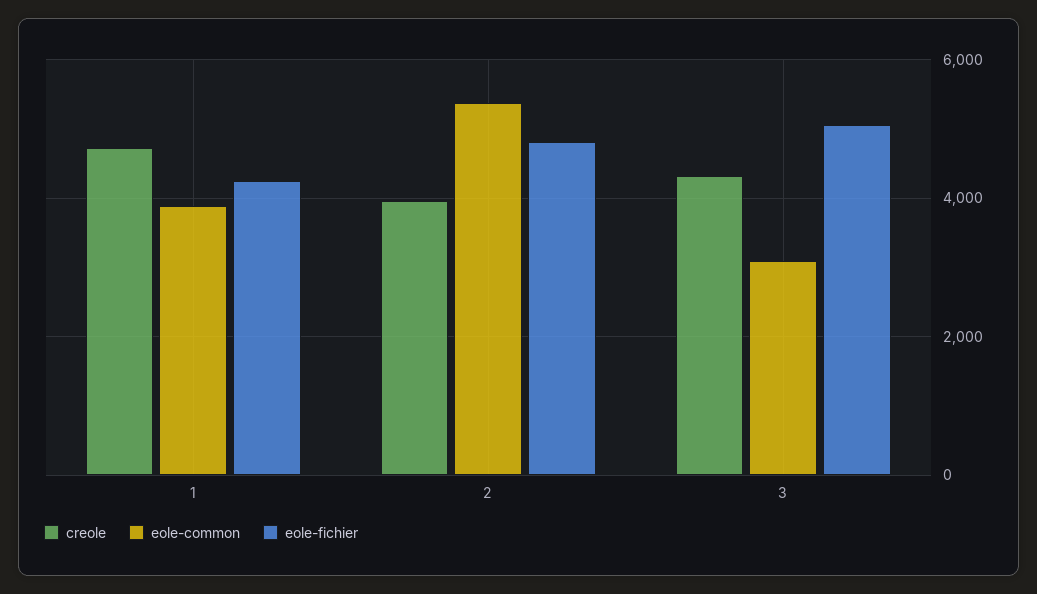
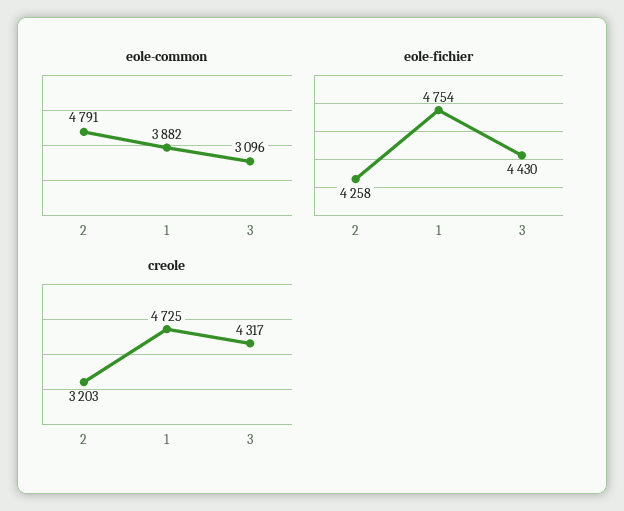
eole-fichier, 1: 4200 -> 4754
creole, 2: 4000 -> 3203
eole-common, 2: 5400 -> 4791
eole-fichier, 2: 4800 -> 4258
eole-fichier, 3: 5000 -> 4430

